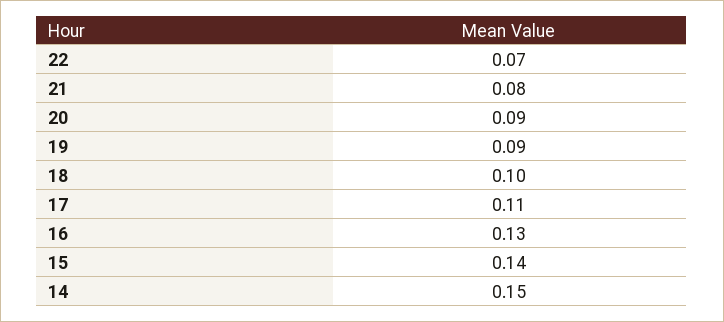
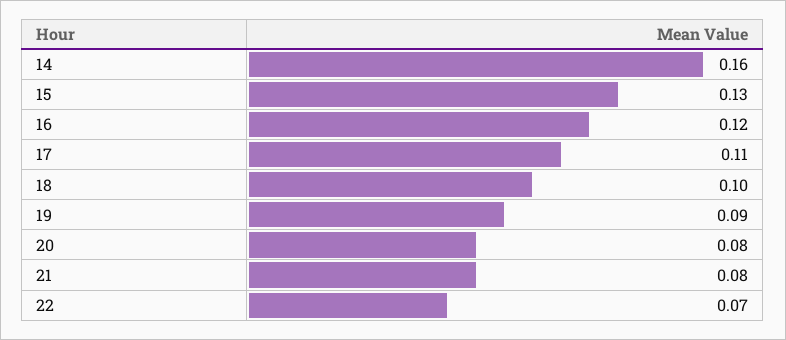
20: 0.09 -> 0.08
16: 0.13 -> 0.12
15: 0.14 -> 0.13
14: 0.15 -> 0.16

